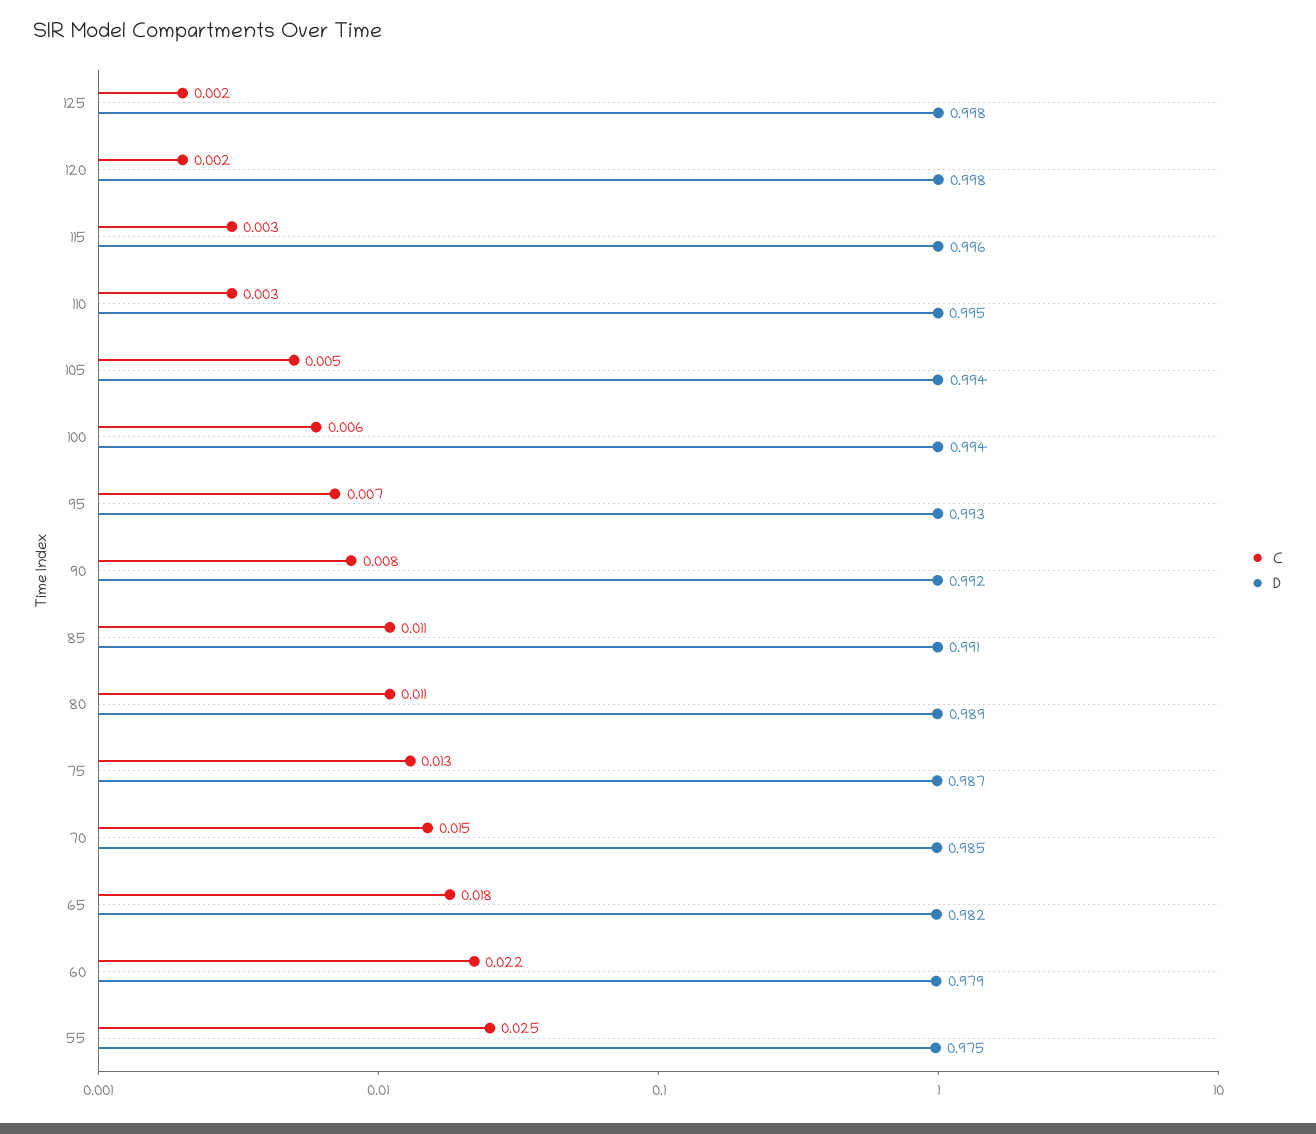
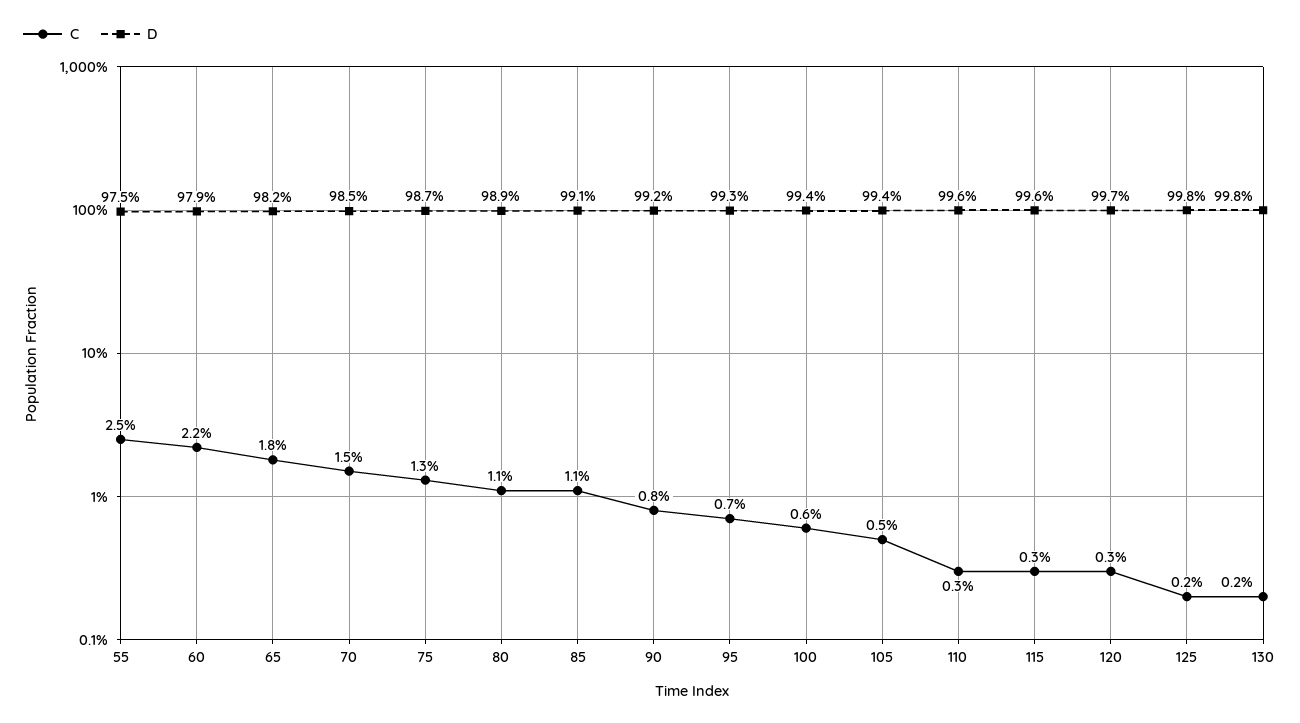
C, 120: 0.002 -> 0.003
D, 120: 0.998 -> 0.997
D, 110: 0.995 -> 0.996
C, 130: none -> 0.002
D, 130: none -> 0.998

